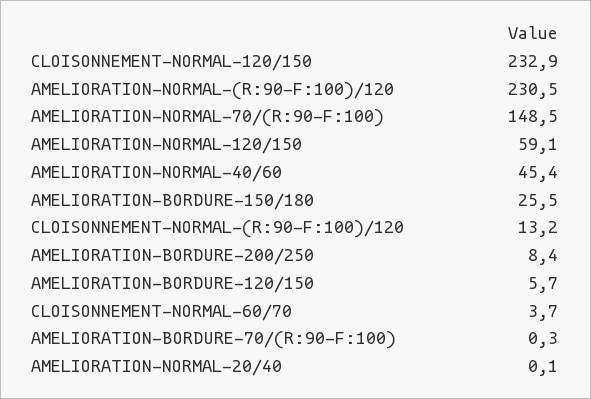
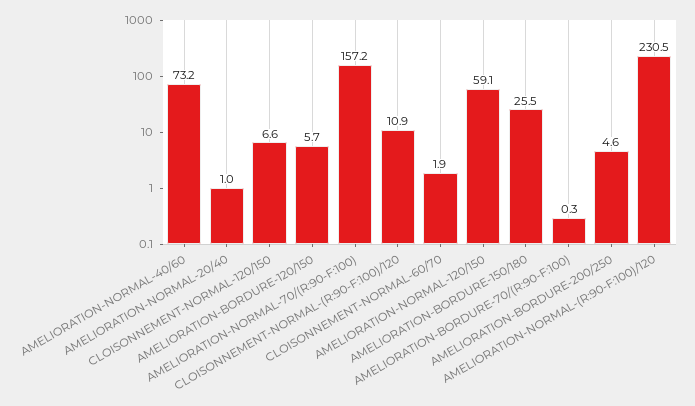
CLOISONNEMENT-NORMAL-120/150: 232.9 -> 6.6
AMELIORATION-NORMAL-70/(R:90-F:100): 148.5 -> 157.2
AMELIORATION-NORMAL-40/60: 45.4 -> 73.2
CLOISONNEMENT-NORMAL-(R:90-F:100)/120: 13.2 -> 10.9
AMELIORATION-BORDURE-200/250: 8.4 -> 4.6
CLOISONNEMENT-NORMAL-60/70: 3.7 -> 1.9
AMELIORATION-NORMAL-20/40: 0.1 -> 1

